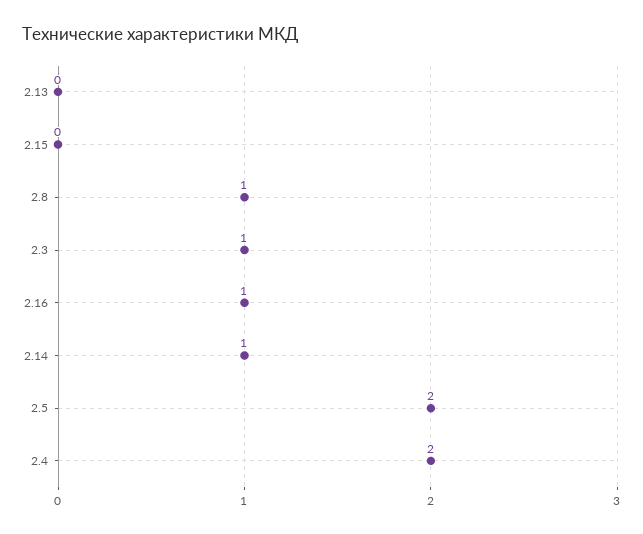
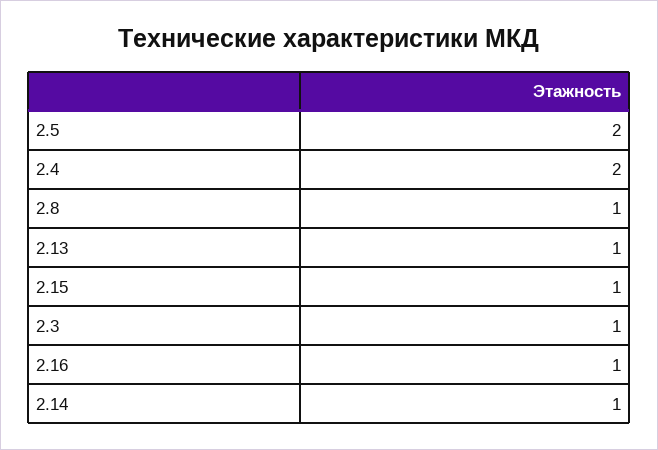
2.13: 0 -> 1
2.15: 0 -> 1

